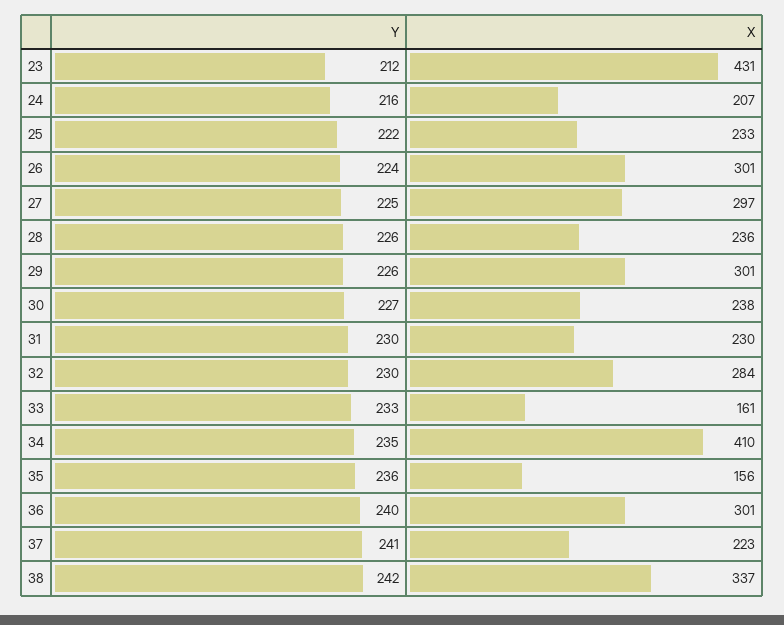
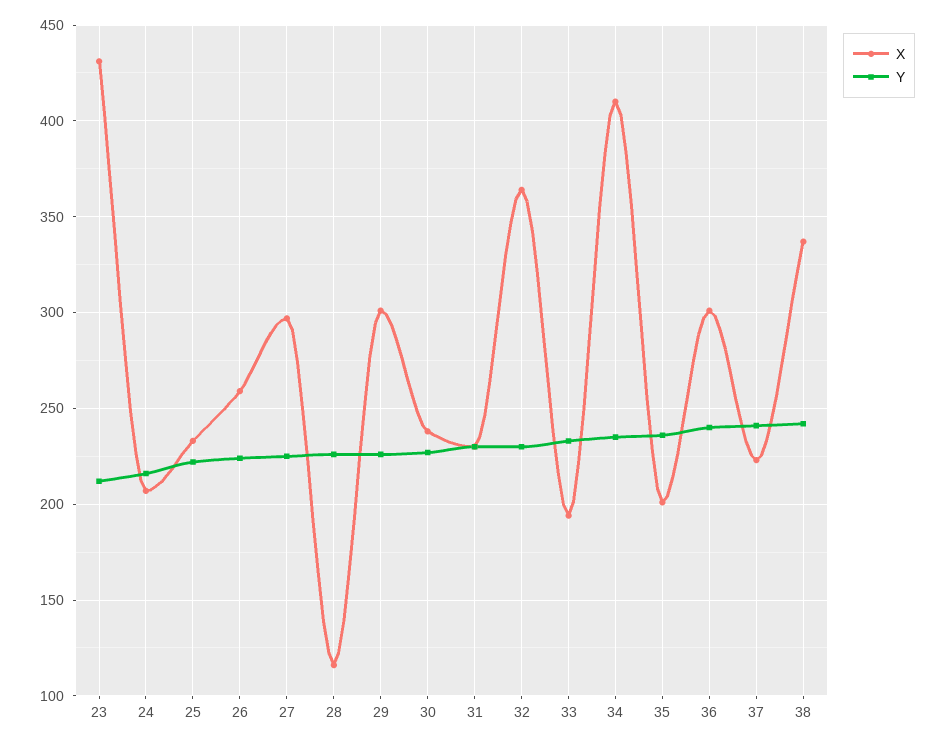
X, 26: 301 -> 260
X, 28: 236 -> 115
X, 32: 284 -> 365
X, 33: 161 -> 195
X, 35: 156 -> 200

